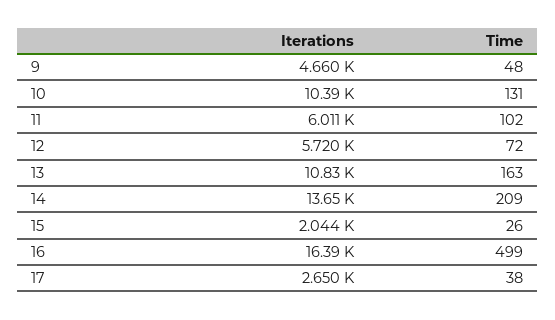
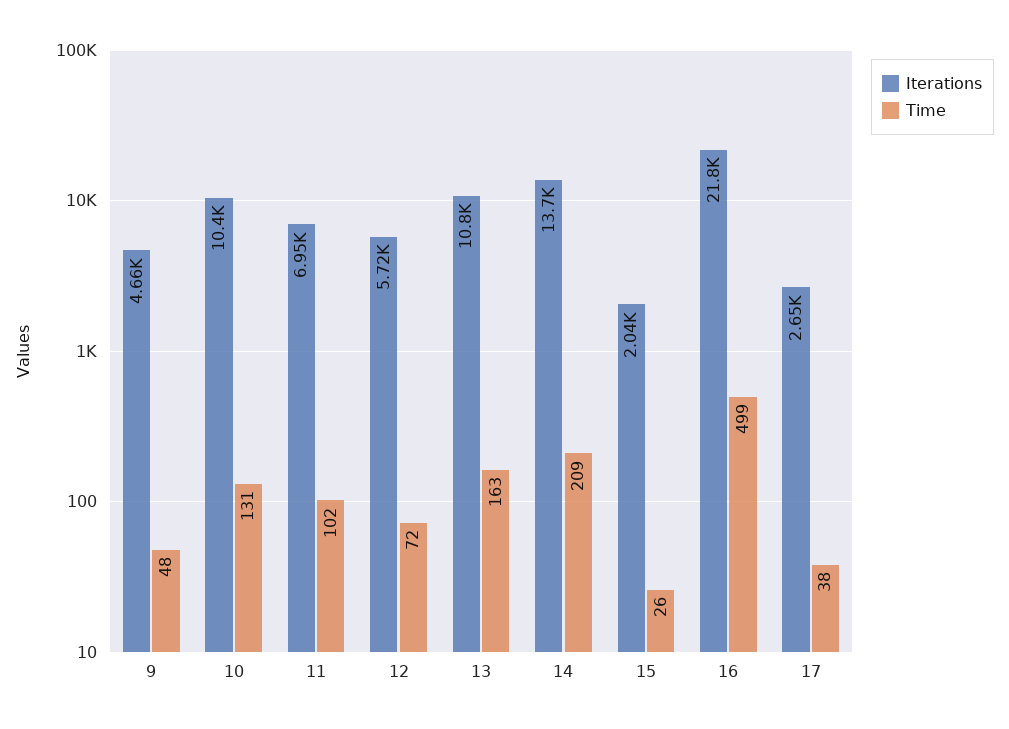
Iterations, 11: 6011 -> 6950
Iterations, 16: 16390 -> 21800

